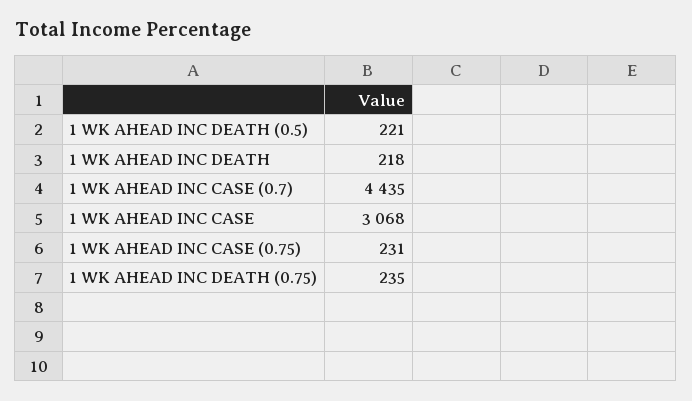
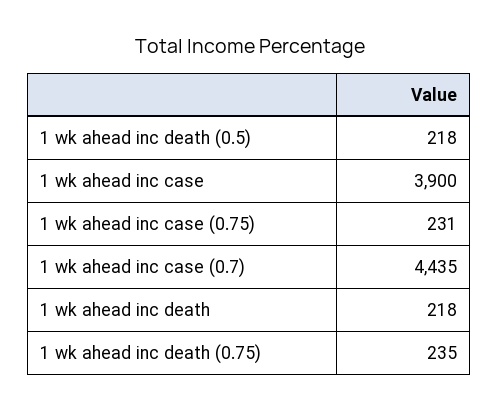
1 WK AHEAD INC DEATH (0.5): 221 -> 218
1 WK AHEAD INC CASE: 3068 -> 3900

